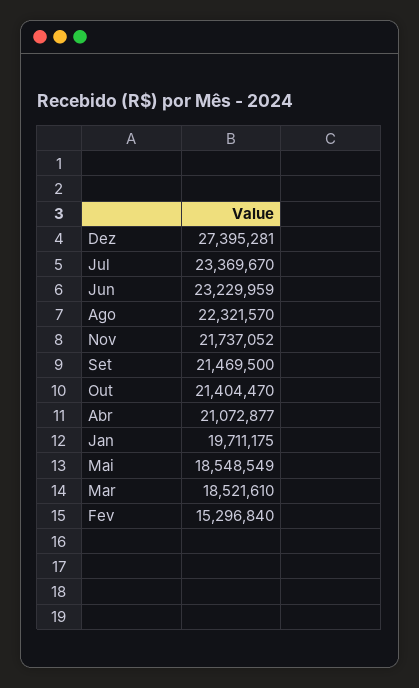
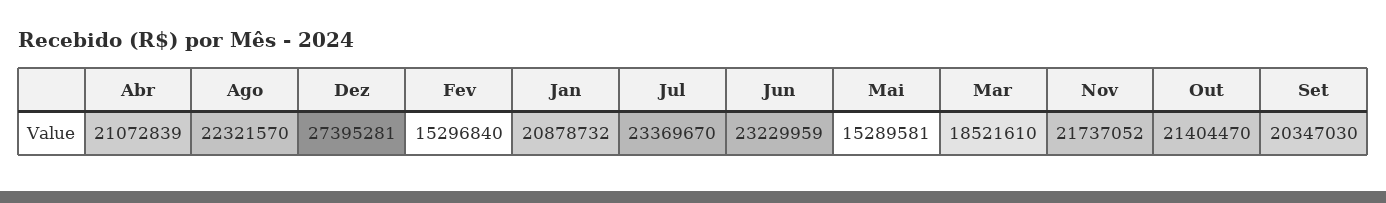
Set: 21469500 -> 20347030
Abr: 21072877 -> 21072839
Jan: 19711175 -> 20878732
Mai: 18548549 -> 15289581

